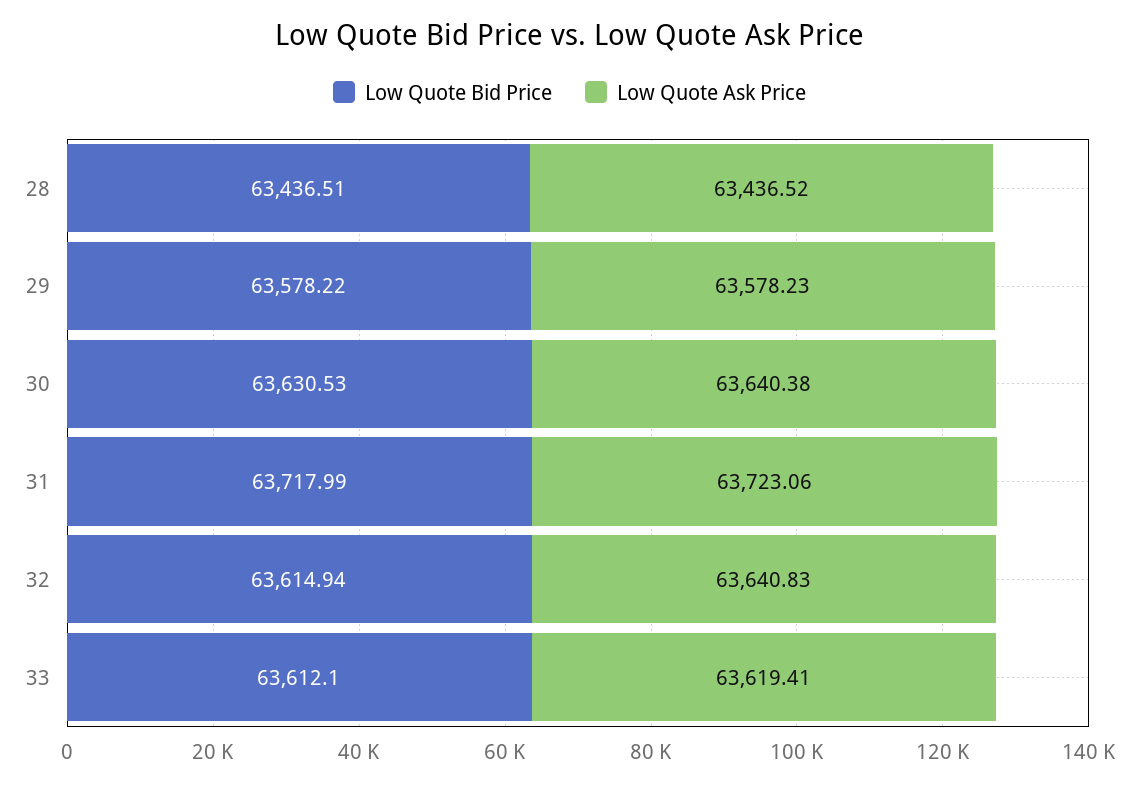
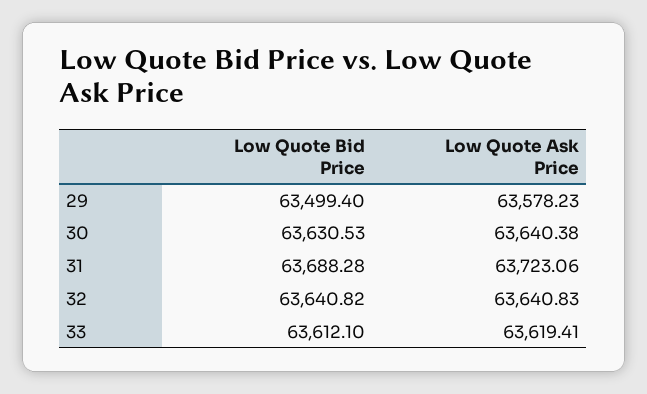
Low Quote Bid Price, 28: 63436.51 -> none
Low Quote Ask Price, 28: 63436.52 -> none
Low Quote Bid Price, 29: 63578.22 -> 63499.4
Low Quote Bid Price, 31: 63717.99 -> 63688.28
Low Quote Bid Price, 32: 63614.94 -> 63640.82

